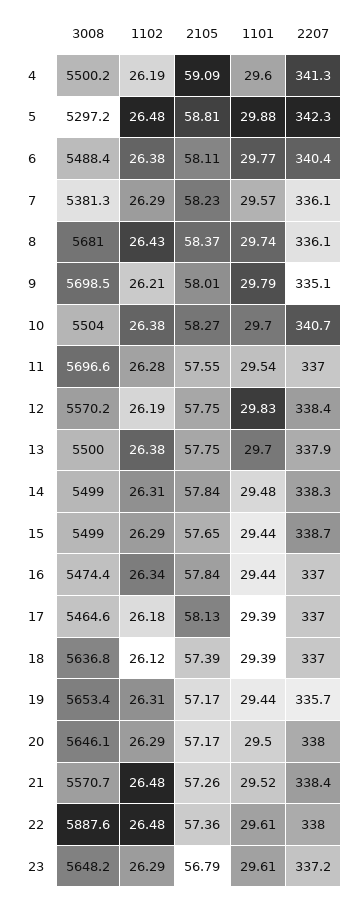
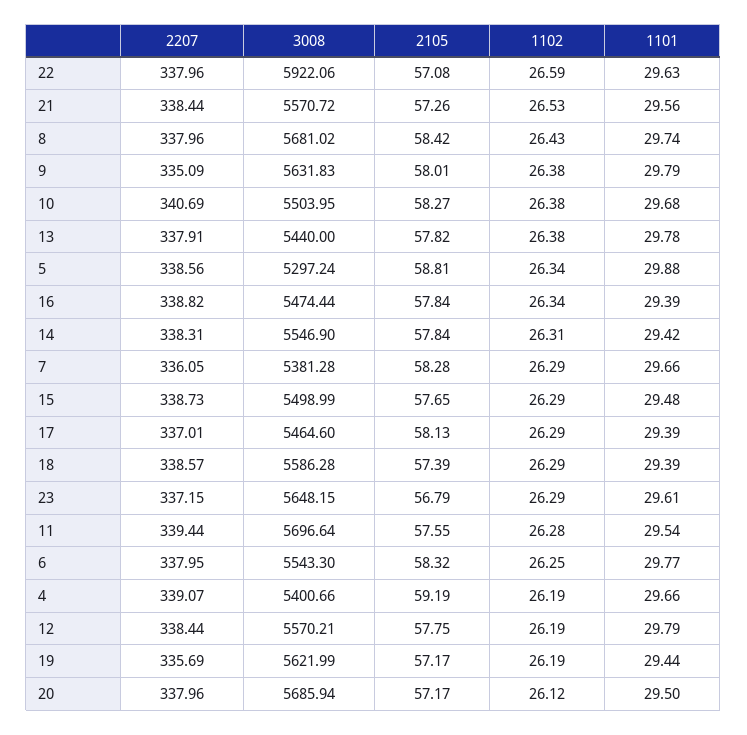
3008, 4: 5500.2 -> 5400.66
2105, 4: 59.09 -> 59.19
1101, 4: 29.6 -> 29.66
2207, 4: 341.3 -> 339.07
1102, 5: 26.48 -> 26.34
2207, 5: 342.3 -> 338.56
3008, 6: 5488.4 -> 5543.3
1102, 6: 26.38 -> 26.25
2105, 6: 58.11 -> 58.32
2207, 6: 340.4 -> 337.95
2105, 7: 58.23 -> 58.28
1101, 7: 29.57 -> 29.66
2105, 8: 58.37 -> 58.42
2207, 8: 336.1 -> 337.96
3008, 9: 5698.5 -> 5631.83
1102, 9: 26.21 -> 26.38
1101, 10: 29.7 -> 29.68
2207, 11: 337 -> 339.44
1101, 12: 29.83 -> 29.79
3008, 13: 5500 -> 5440
2105, 13: 57.75 -> 57.82
1101, 13: 29.7 -> 29.78
3008, 14: 5499 -> 5546.9
1101, 14: 29.48 -> 29.42
1101, 15: 29.44 -> 29.48
1101, 16: 29.44 -> 29.39
2207, 16: 337 -> 338.82
1102, 17: 26.18 -> 26.29
3008, 18: 5636.8 -> 5586.28
1102, 18: 26.12 -> 26.29
2207, 18: 337 -> 338.57
3008, 19: 5653.4 -> 5621.99
1102, 19: 26.31 -> 26.19
3008, 20: 5646.1 -> 5685.94
1102, 20: 26.29 -> 26.12
1102, 21: 26.48 -> 26.53
1101, 21: 29.52 -> 29.56
3008, 22: 5887.6 -> 5922.06
1102, 22: 26.48 -> 26.59
2105, 22: 57.36 -> 57.08
1101, 22: 29.61 -> 29.63

